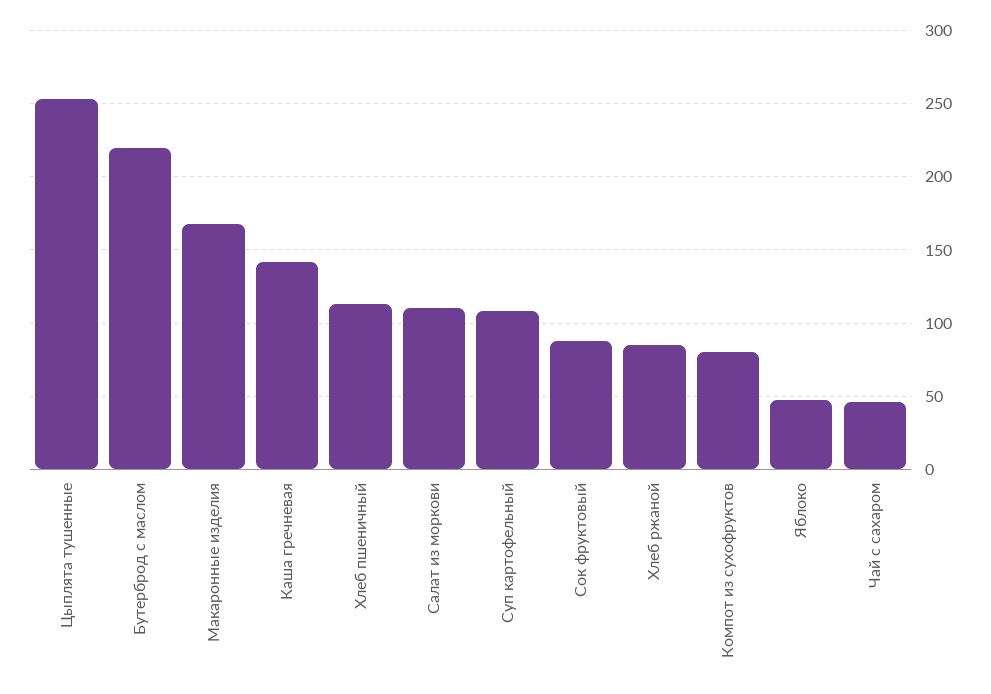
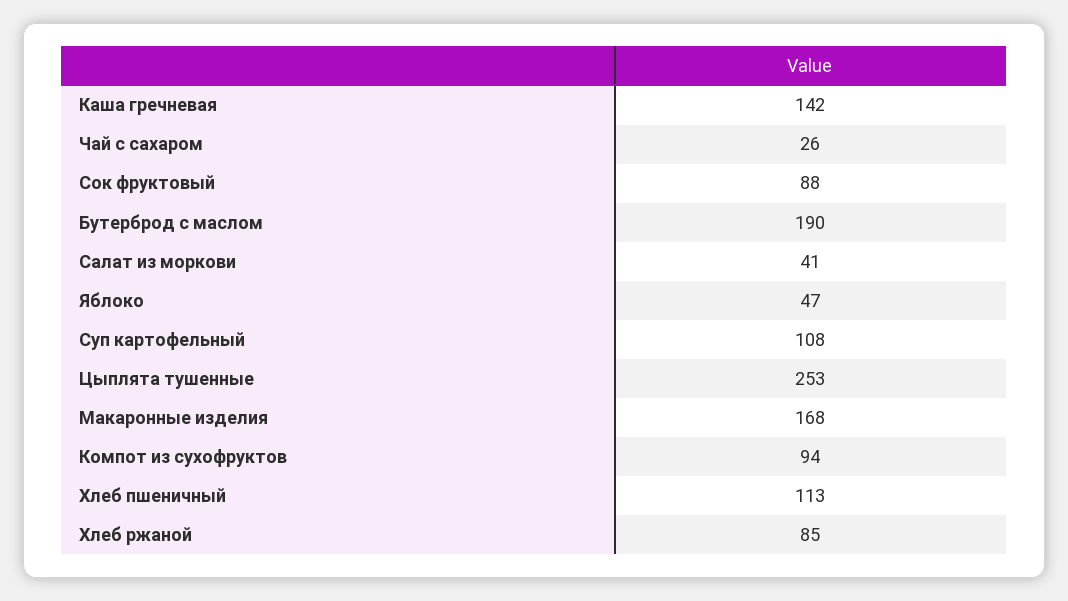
Бутерброд с маслом: 220 -> 190
Салат из моркови: 110 -> 41
Компот из сухофруктов: 80 -> 94
Чай с сахаром: 45 -> 26

